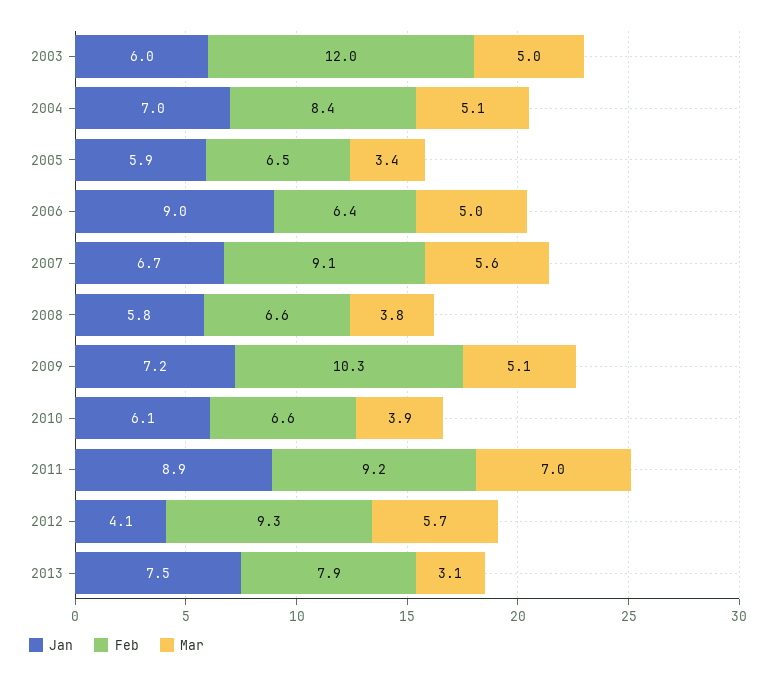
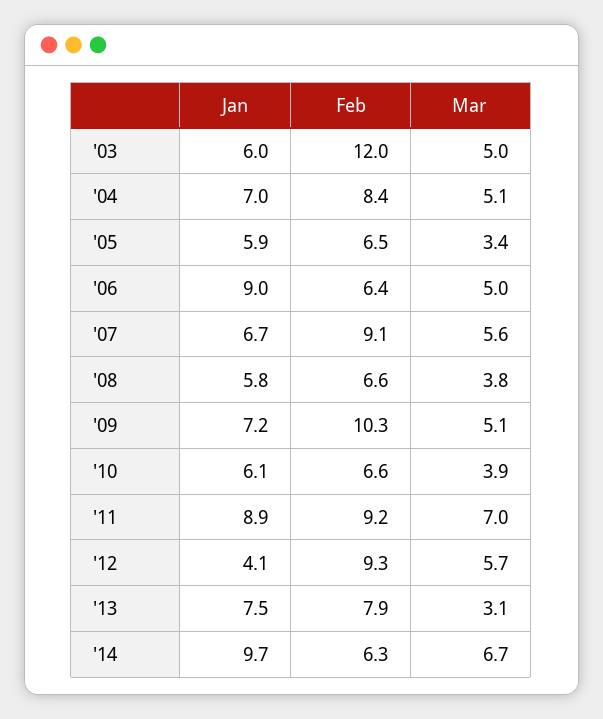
Jan, '14: none -> 9.7
Feb, '14: none -> 6.3
Mar, '14: none -> 6.7

